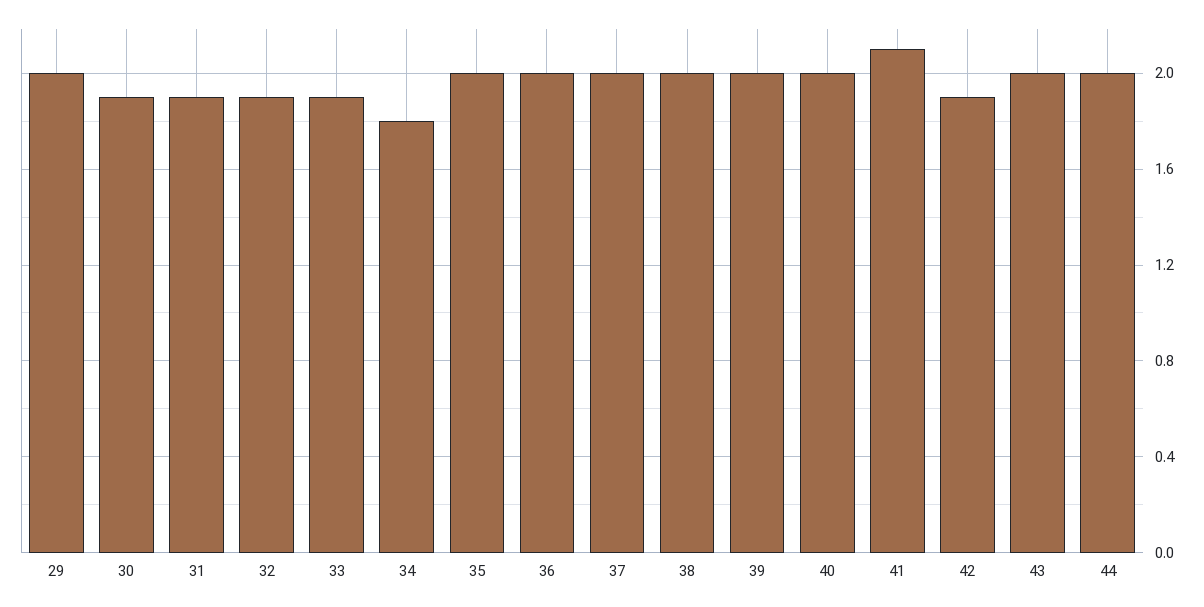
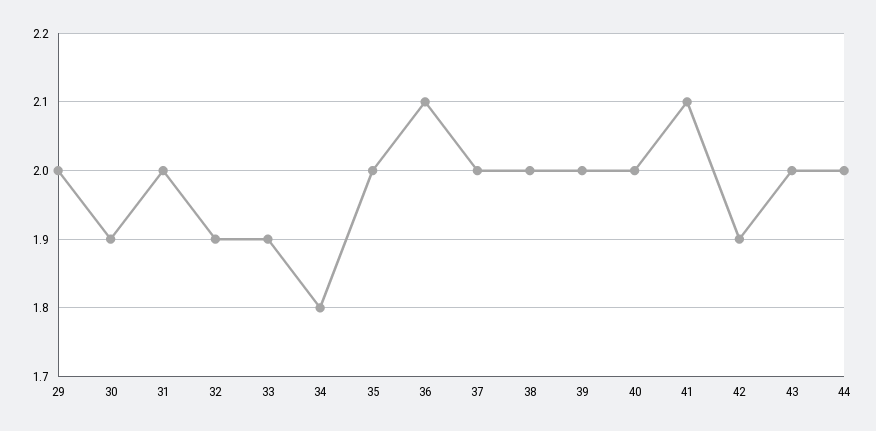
31: 1.9 -> 2
36: 2 -> 2.1

